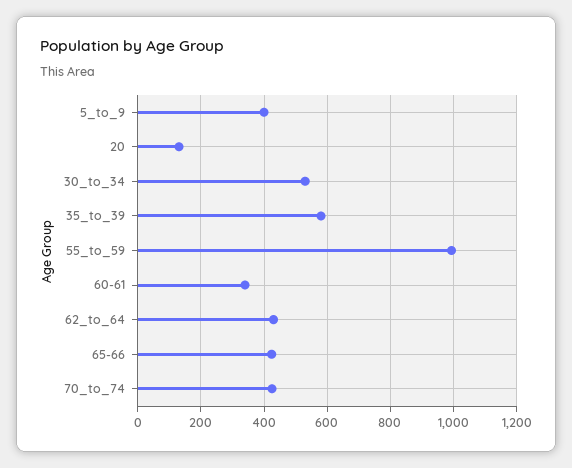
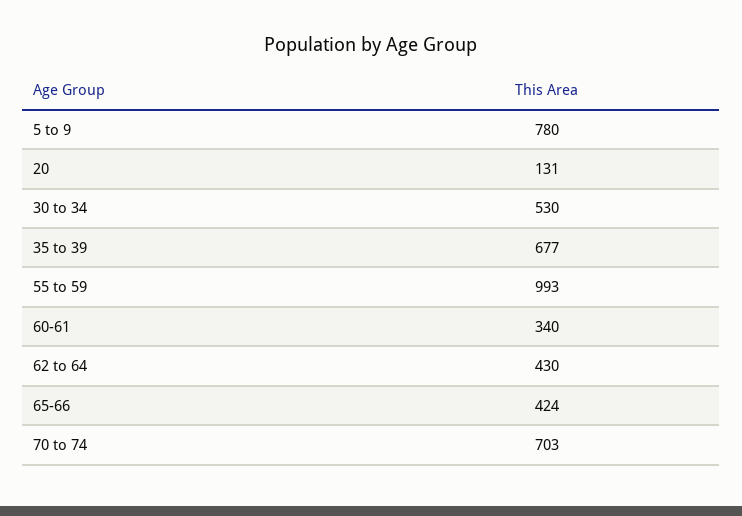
5_to_9: 400 -> 780
35_to_39: 580 -> 677
70_to_74: 420 -> 703

